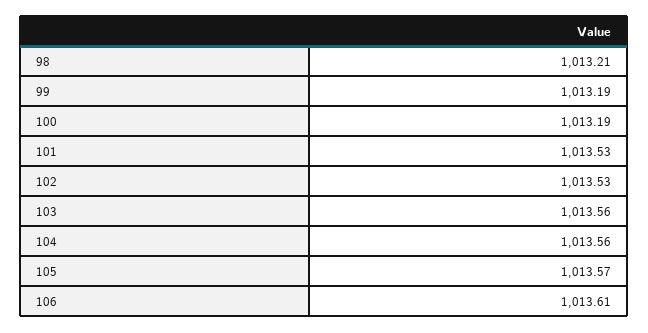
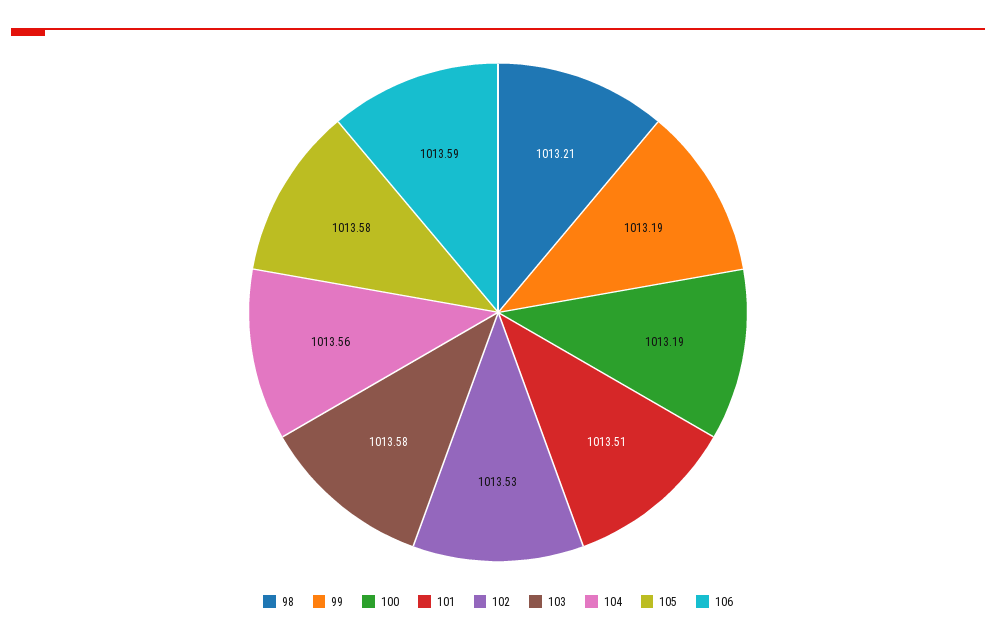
101: 1013.53 -> 1013.51
103: 1013.56 -> 1013.58
105: 1013.57 -> 1013.58
106: 1013.61 -> 1013.59

